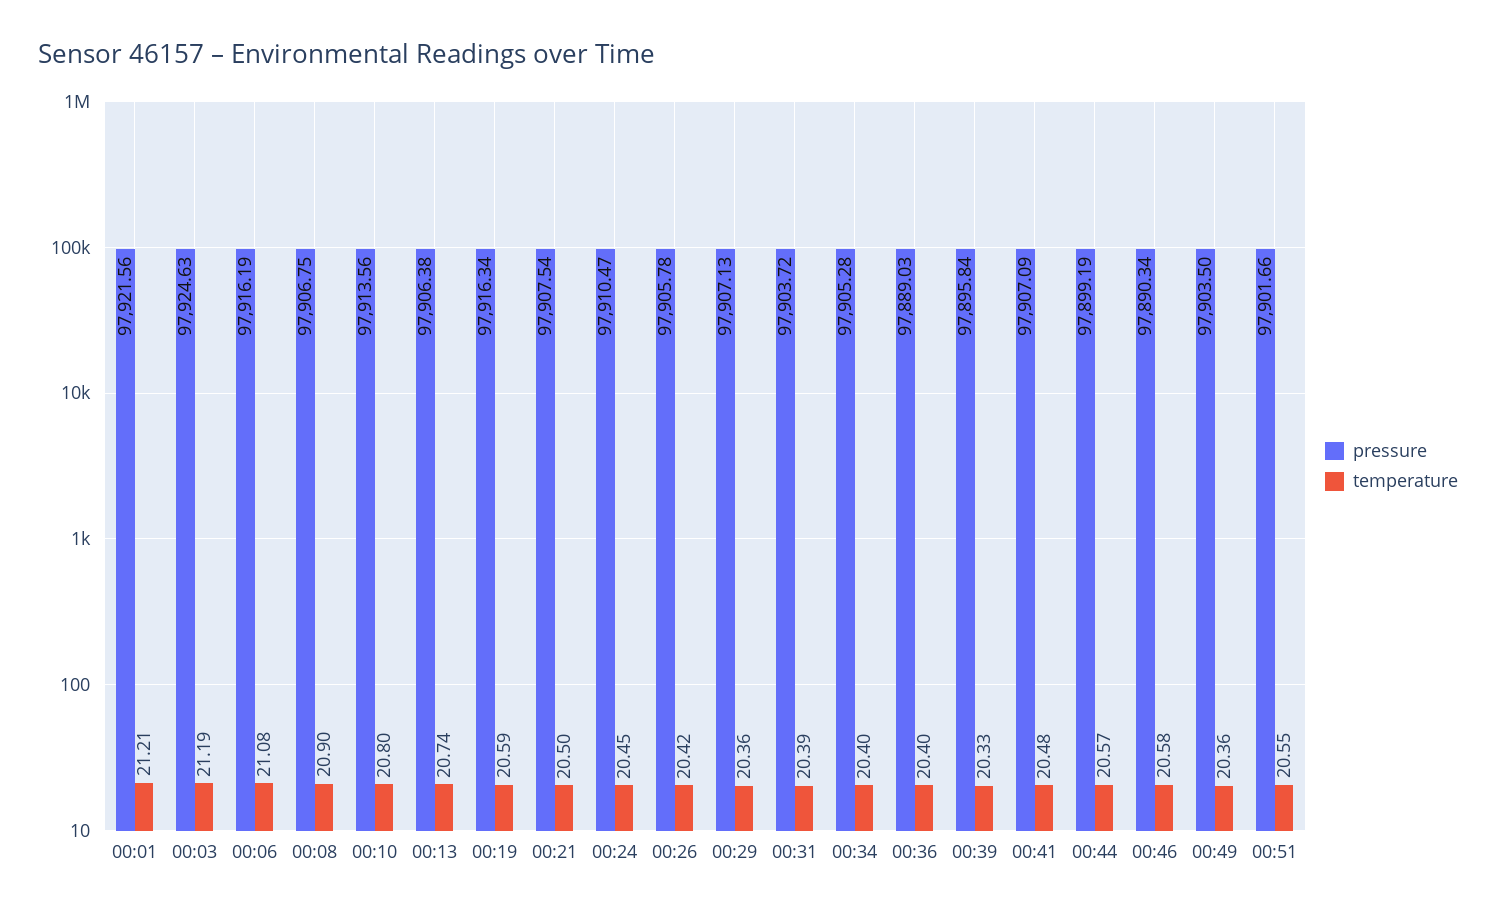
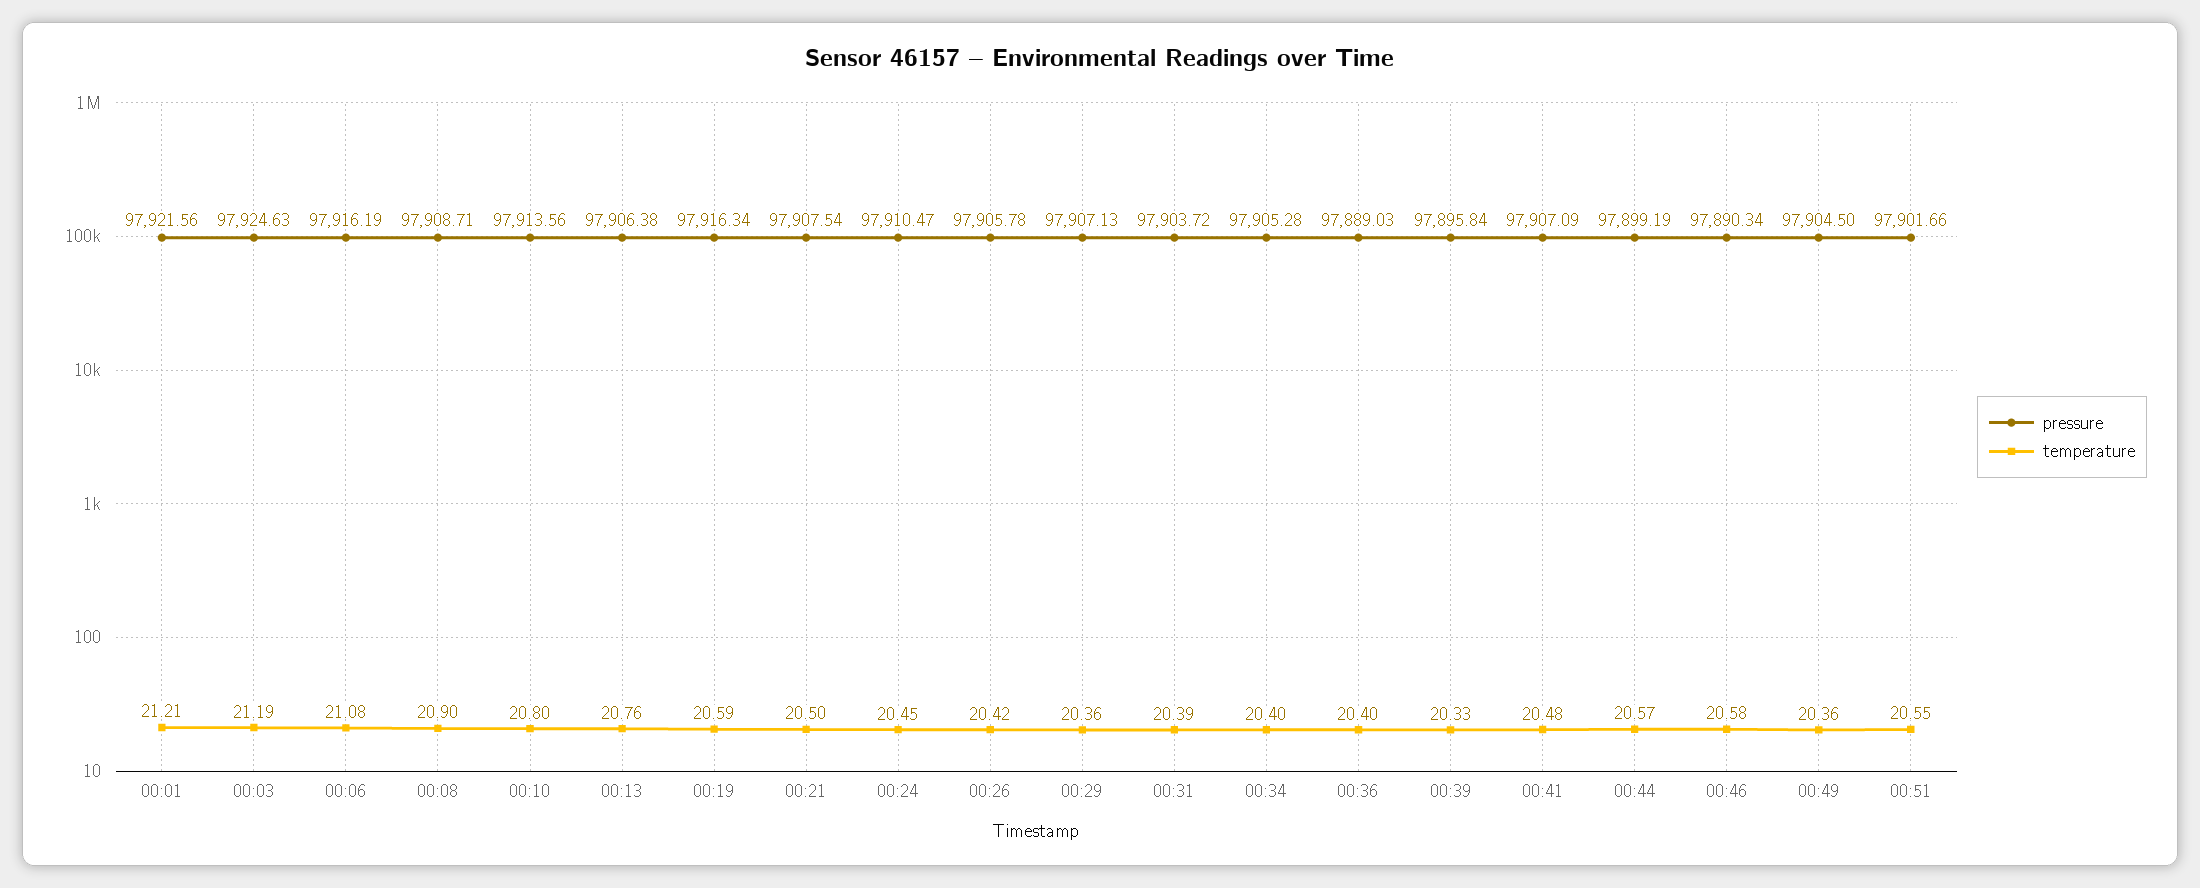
pressure, 00:08: 97906.75 -> 97908.71
temperature, 00:13: 20.74 -> 20.76
pressure, 00:49: 97903.5 -> 97904.5

